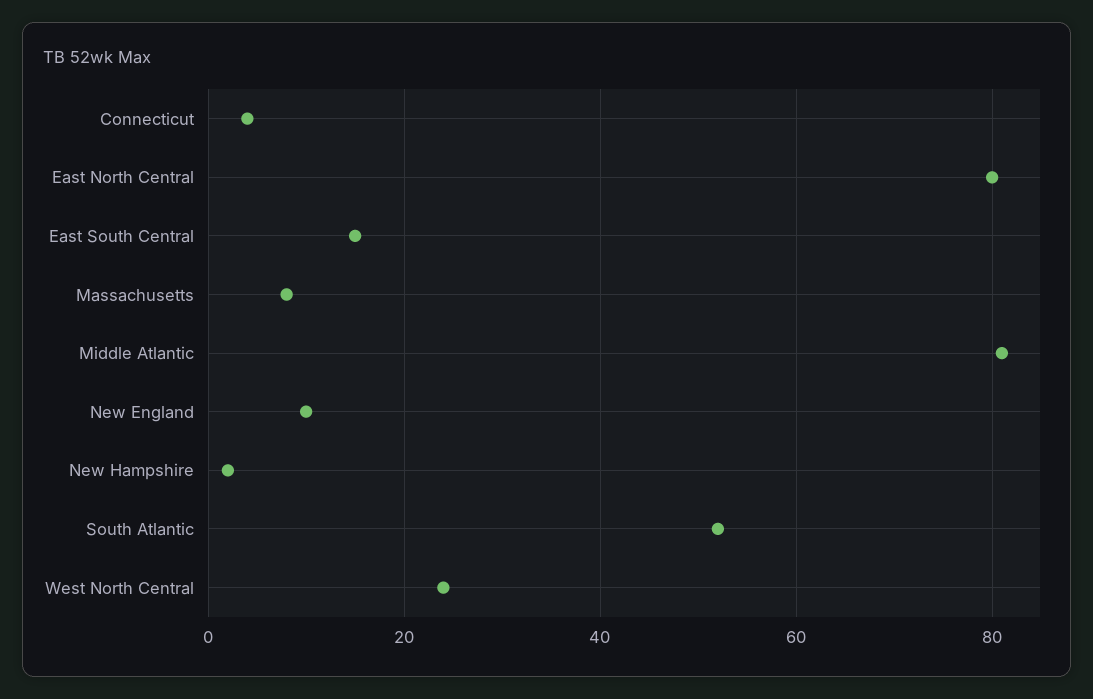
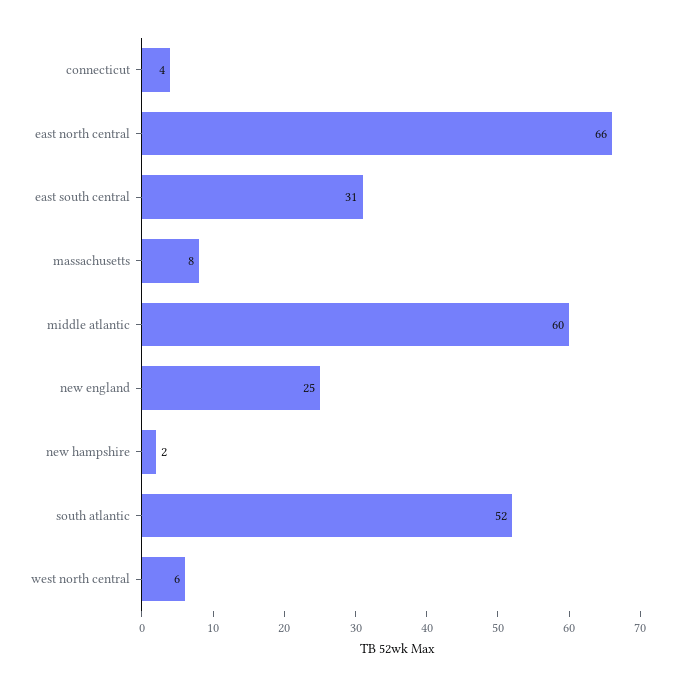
East North Central: 80 -> 66
East South Central: 15 -> 31
Middle Atlantic: 80 -> 60
New England: 10 -> 25
West North Central: 25 -> 6

